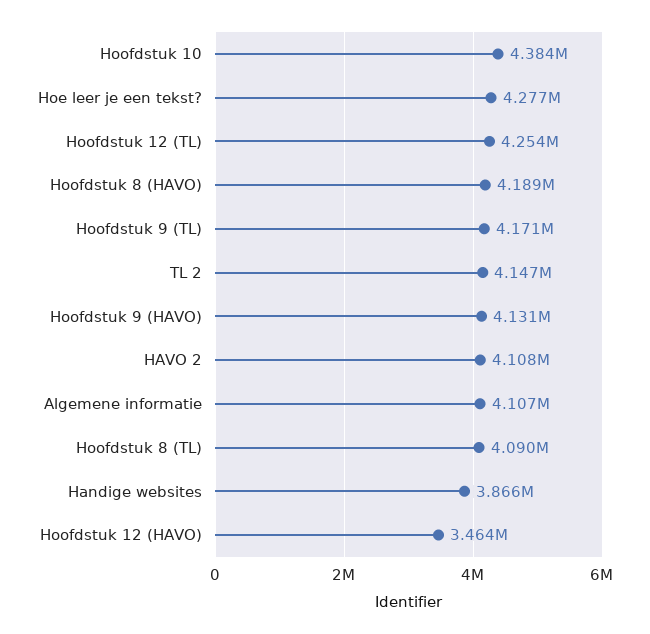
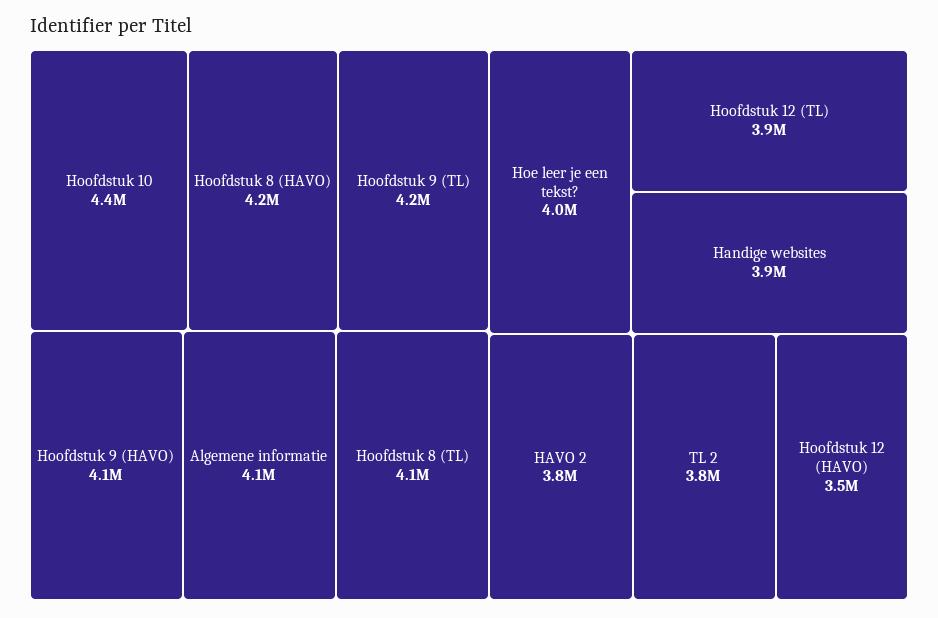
Hoe leer je een tekst?: 4277000 -> 4000000
Hoofdstuk 12 (TL): 4254000 -> 3900000
TL 2: 4147000 -> 3800000
HAVO 2: 4108000 -> 3800000

